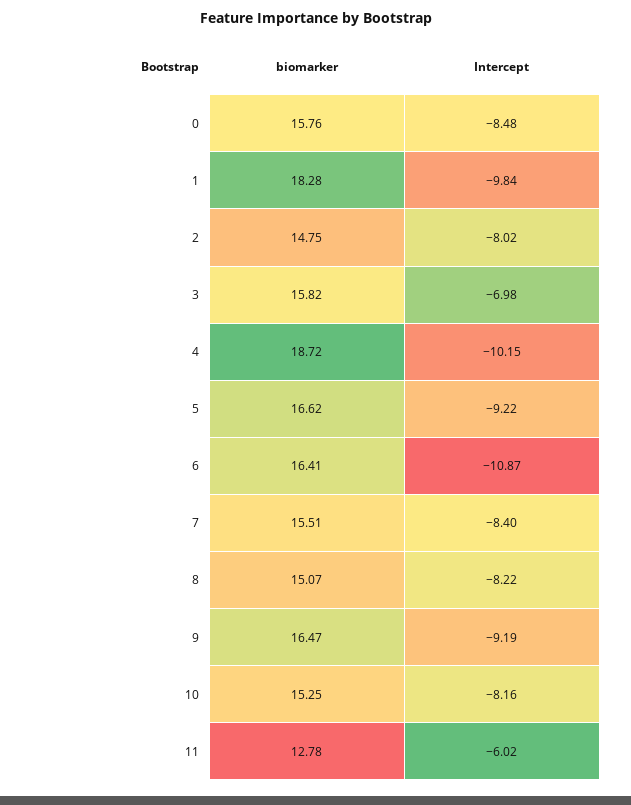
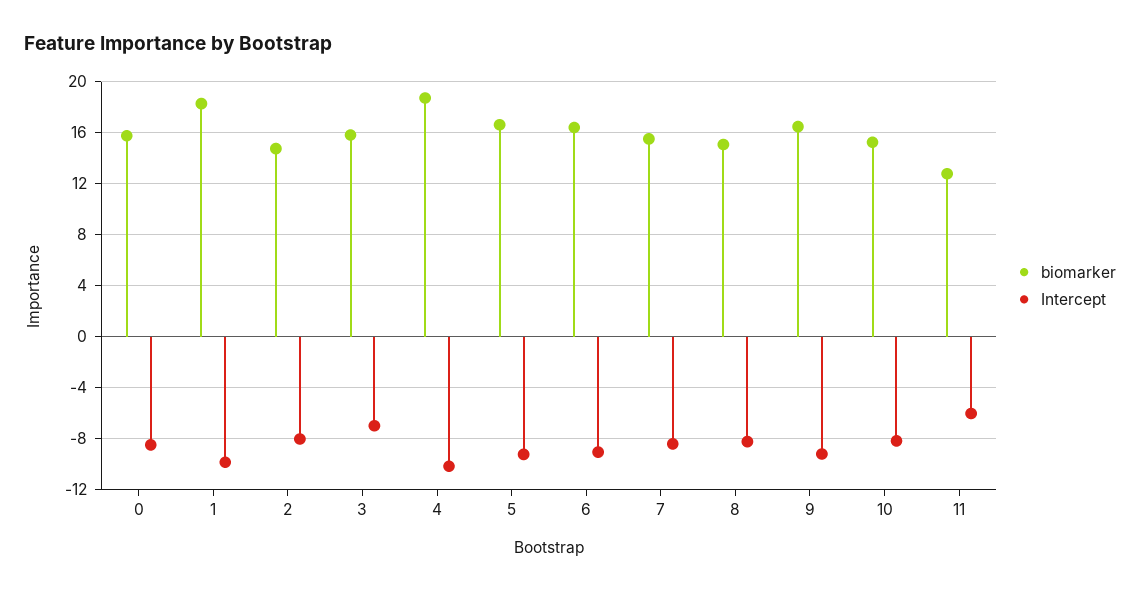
Intercept, 6: -10.87 -> -9

